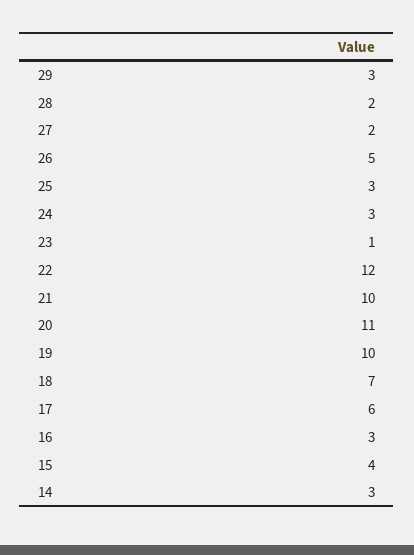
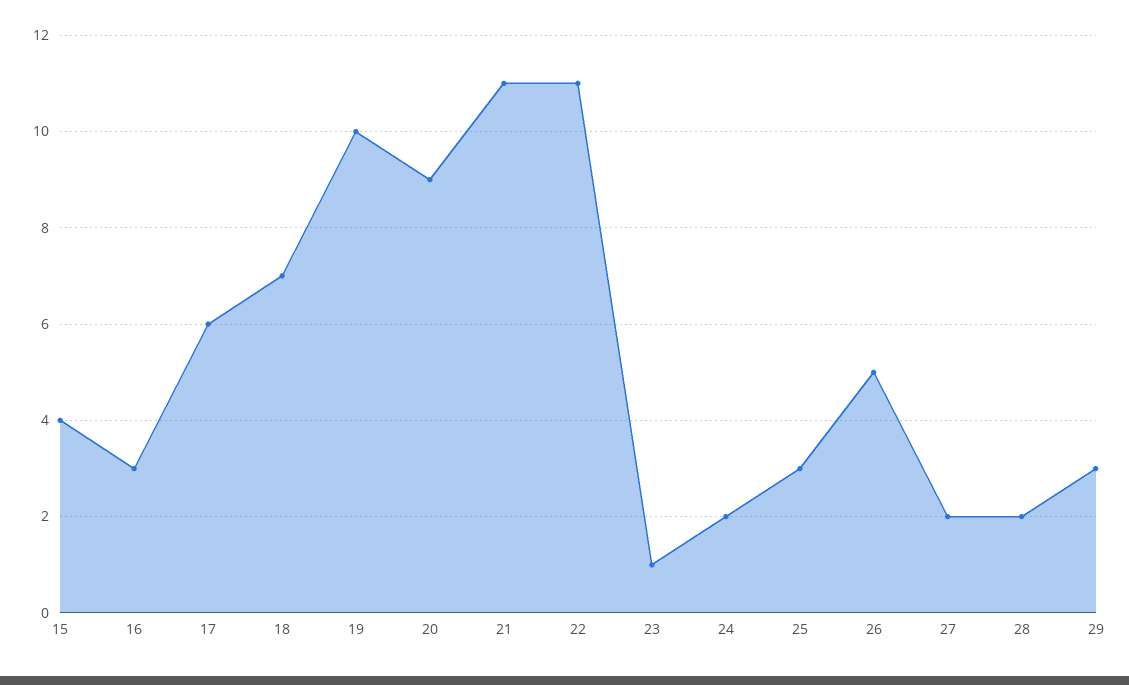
24: 3 -> 2
22: 12 -> 11
21: 10 -> 11
20: 11 -> 9
14: 3 -> none

